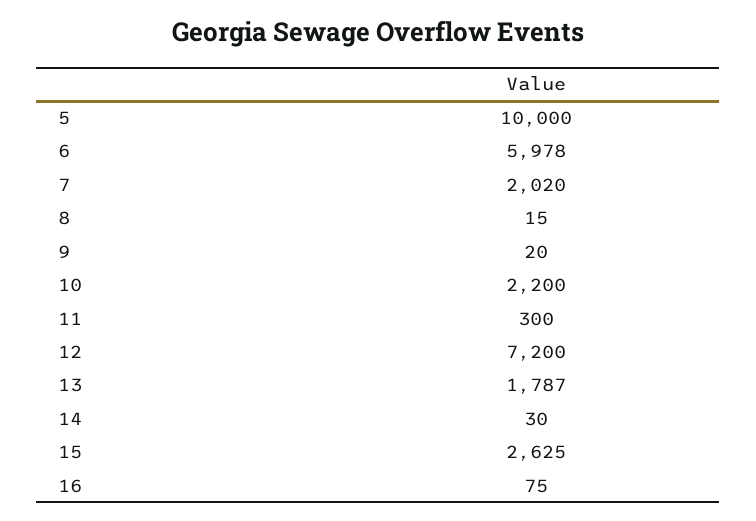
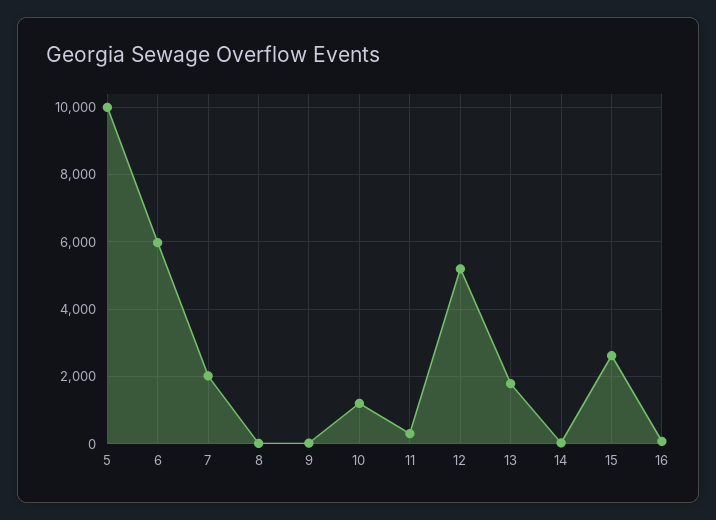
10: 2200 -> 1200
12: 7200 -> 5200

